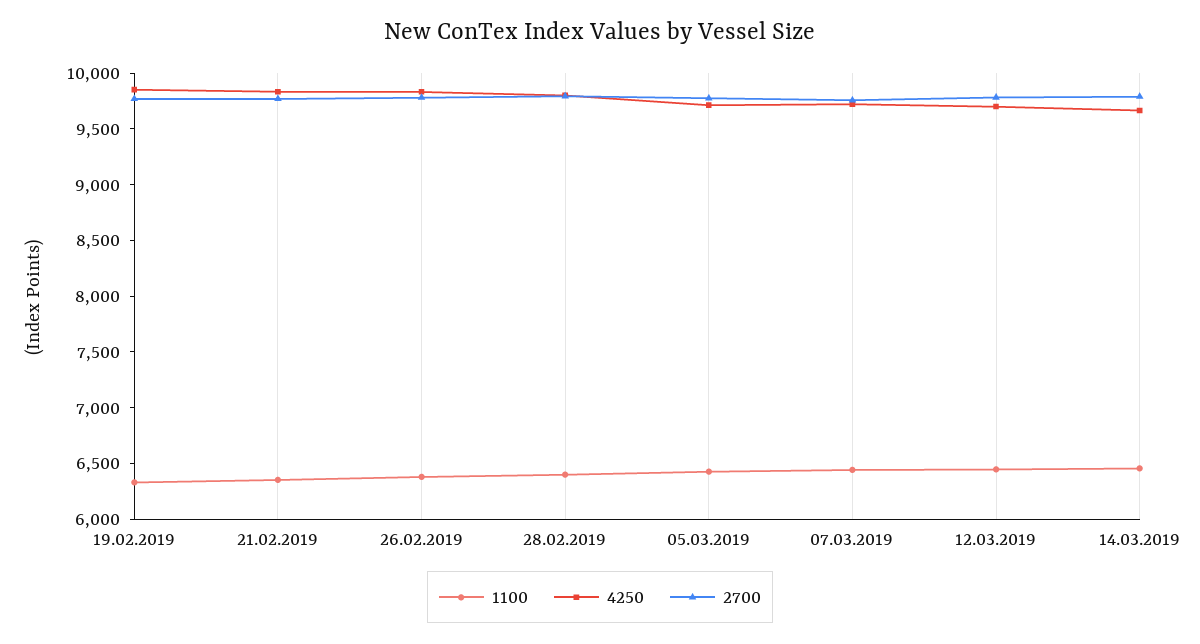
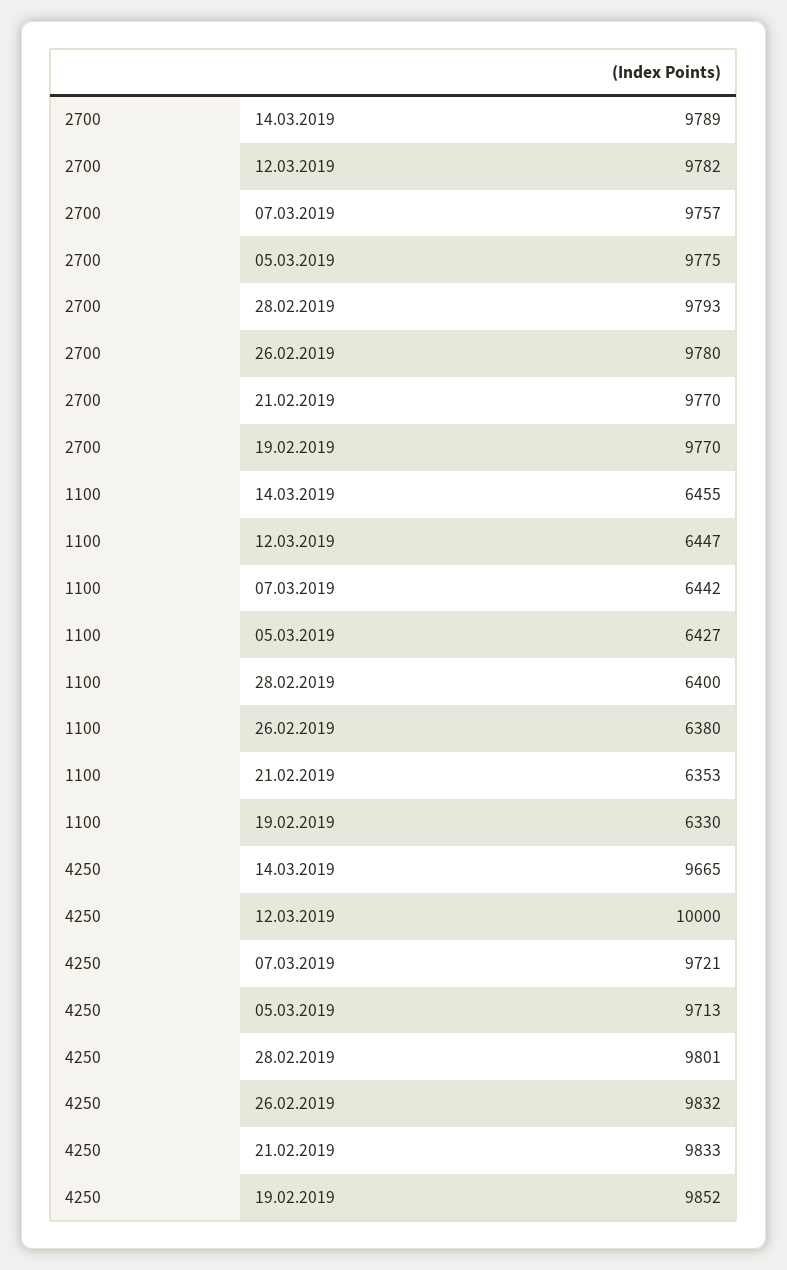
4250, 12.03.2019: 9700 -> 10000

